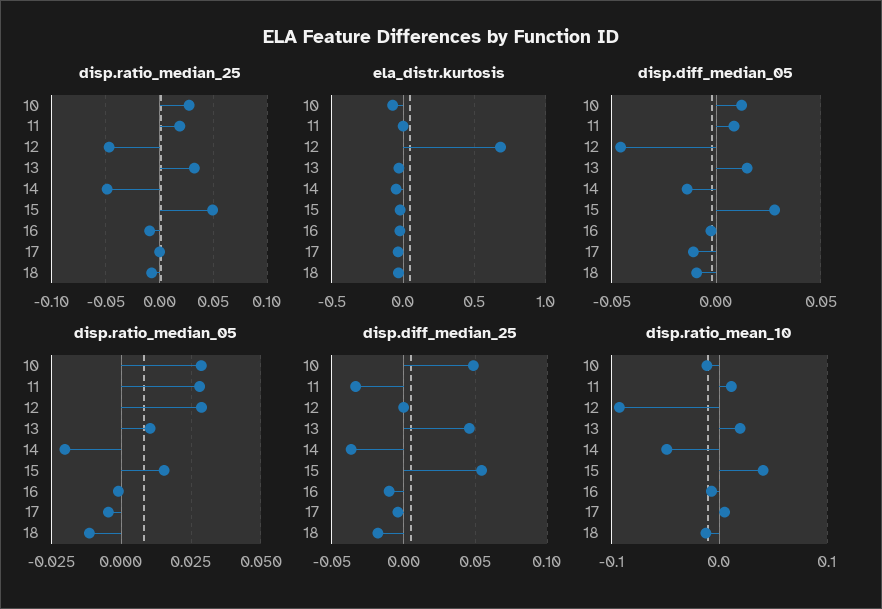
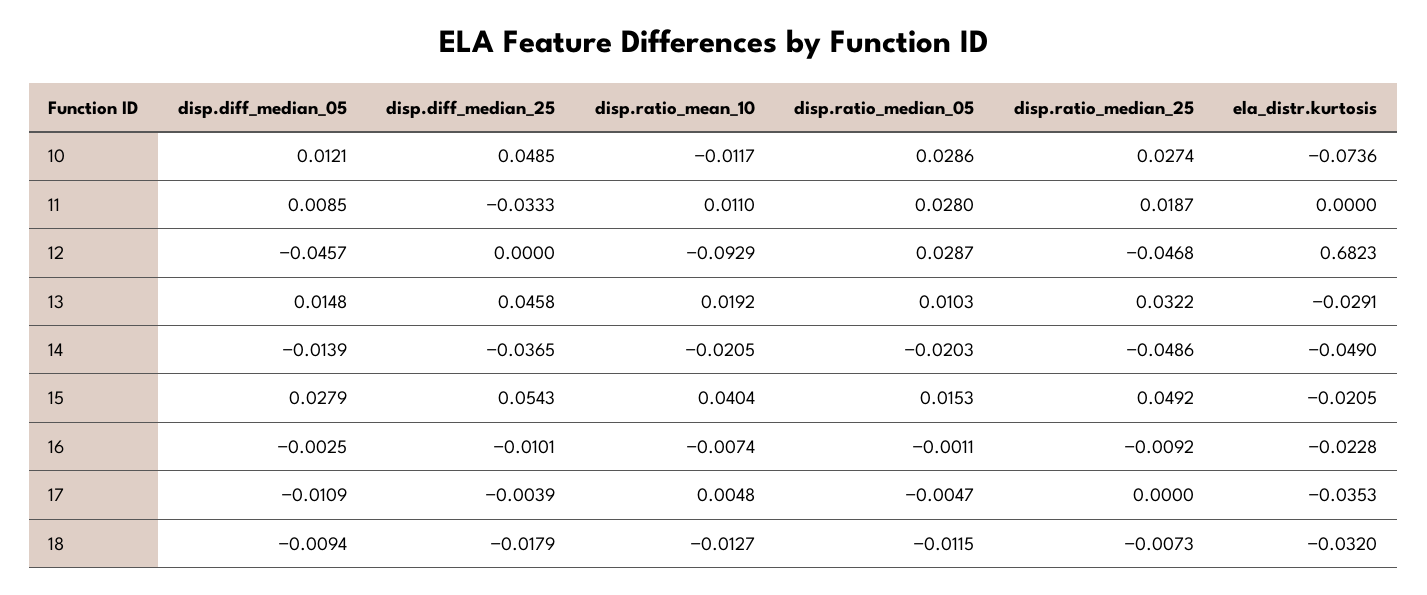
disp.ratio_mean_10, 14: -0.05 -> -0.0205

